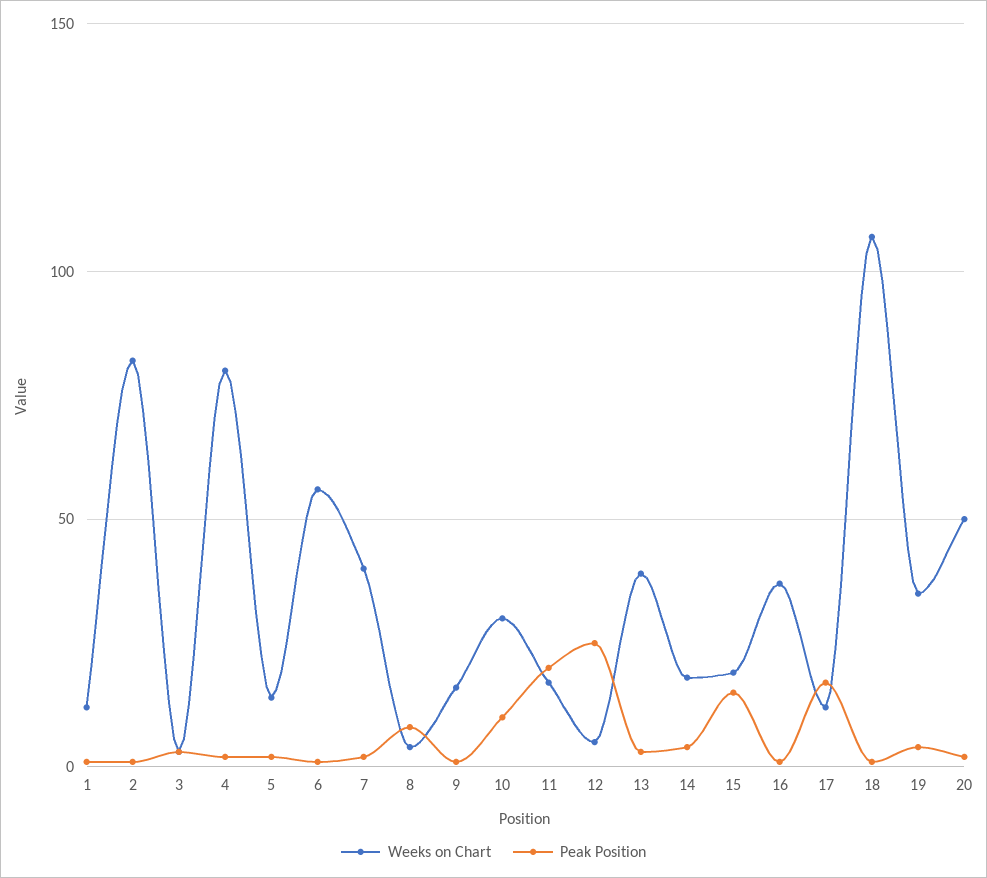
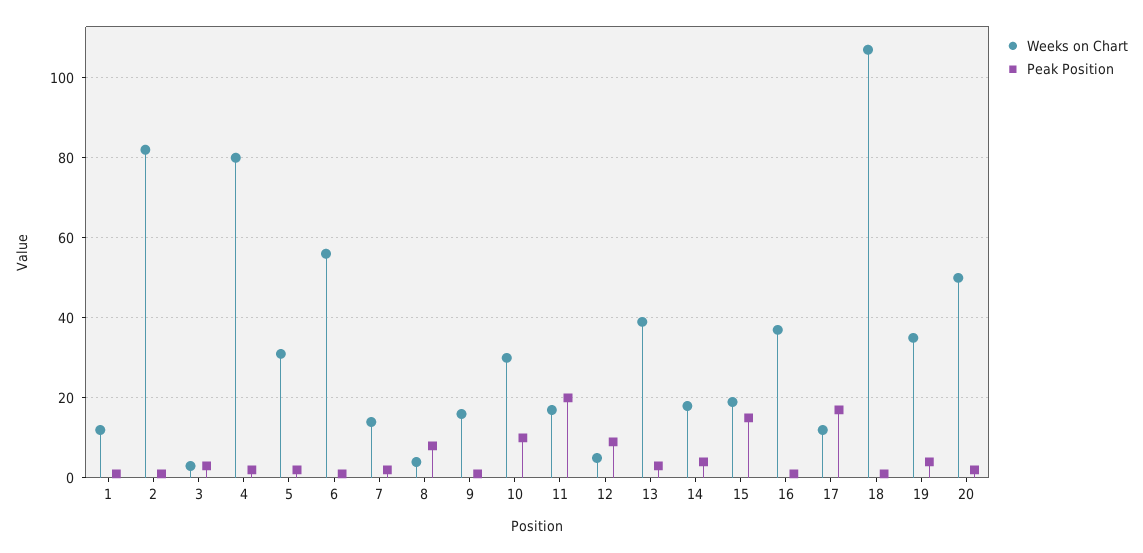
Weeks on Chart, 5: 15 -> 30
Weeks on Chart, 7: 40 -> 15
Peak Position, 12: 25 -> 10

